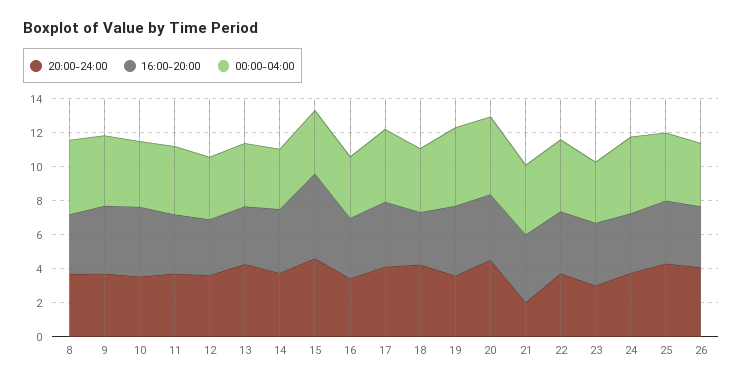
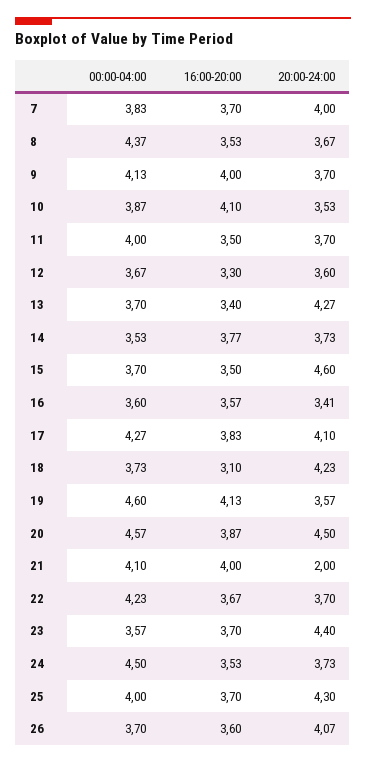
16:00-20:00, 15: 5 -> 3.5
20:00-24:00, 23: 3 -> 4.4
00:00-04:00, 7: none -> 3.83
16:00-20:00, 7: none -> 3.7
20:00-24:00, 7: none -> 4

